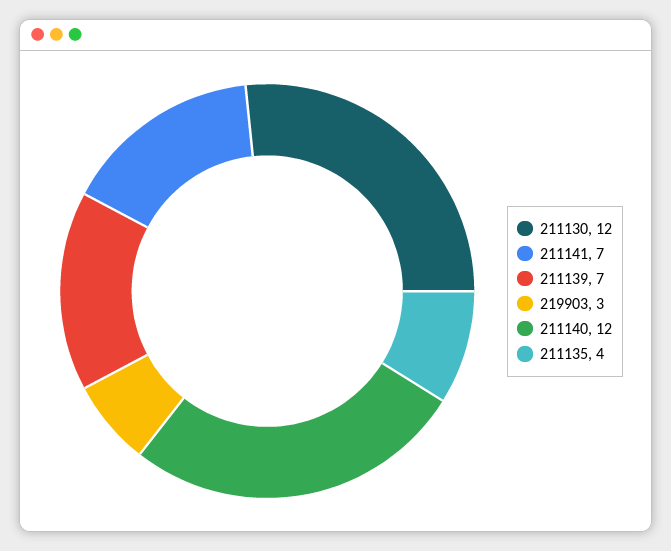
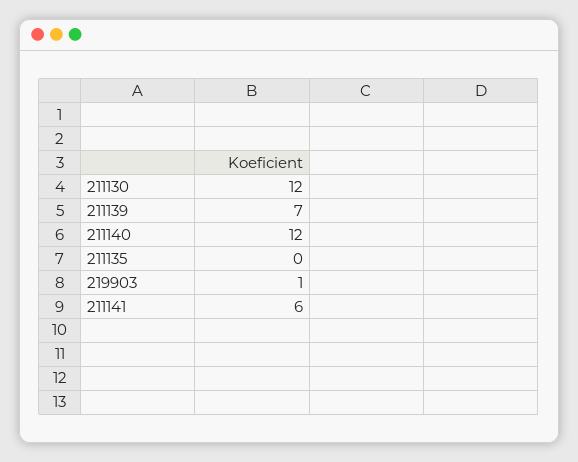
211141: 7 -> 6
219903: 3 -> 1
211135: 4 -> 0

